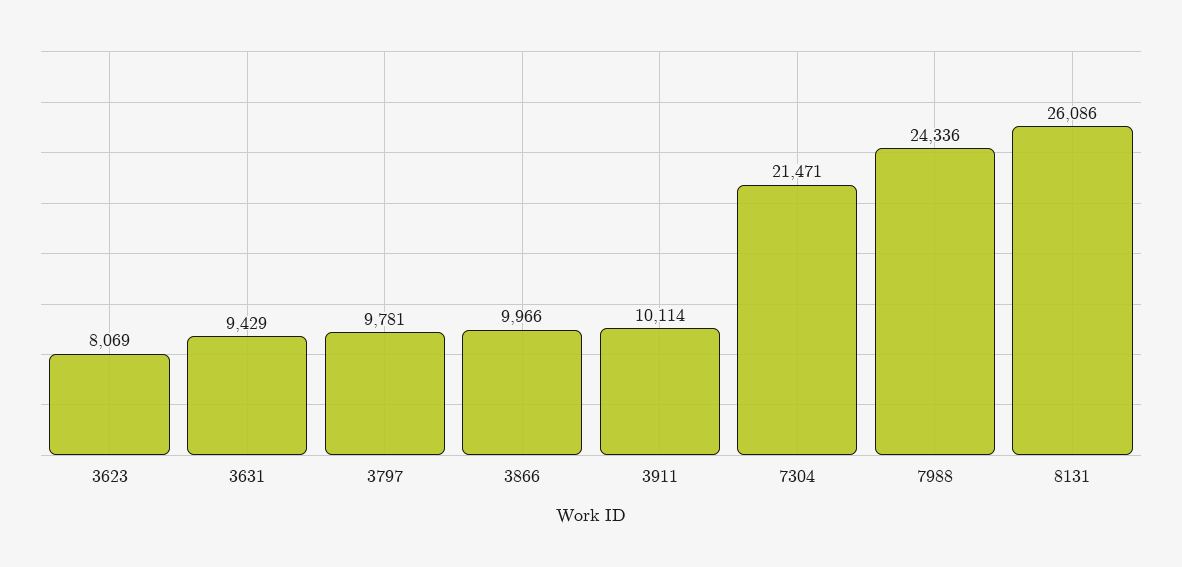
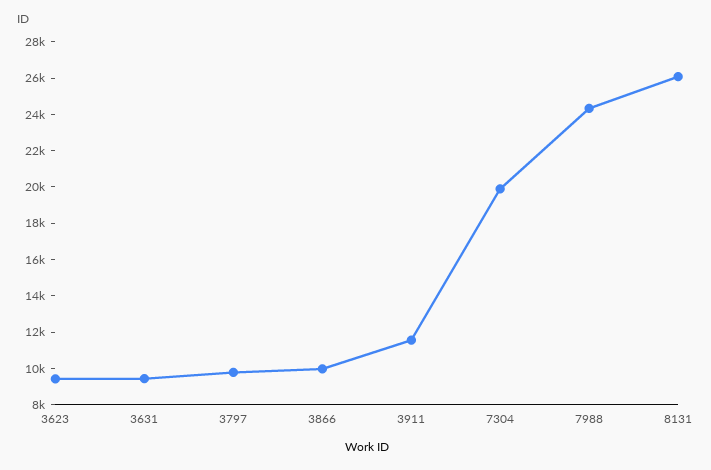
3623: 8069 -> 9500
3911: 10114 -> 11500
7304: 21471 -> 20000

